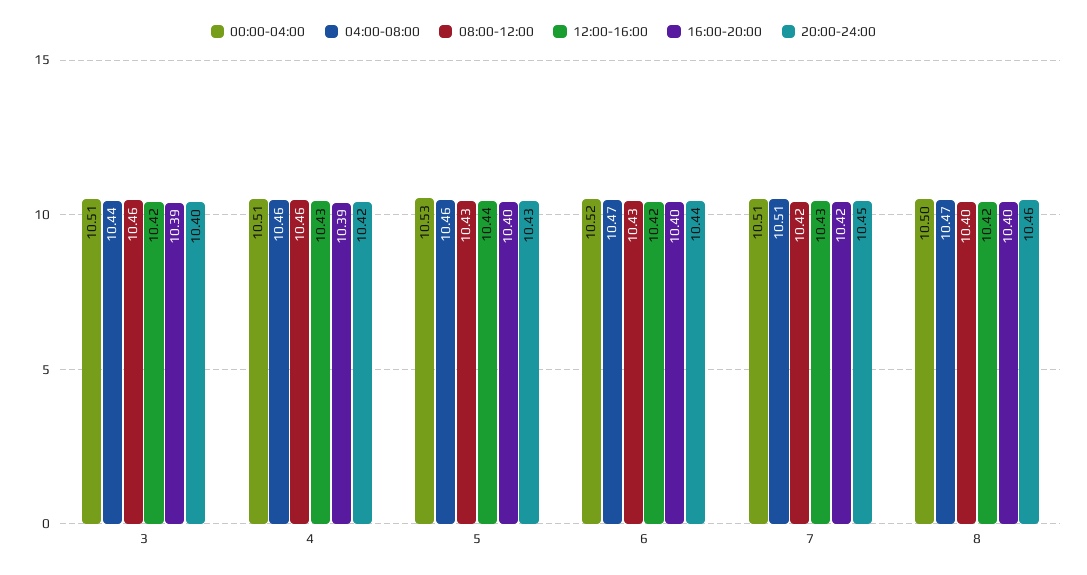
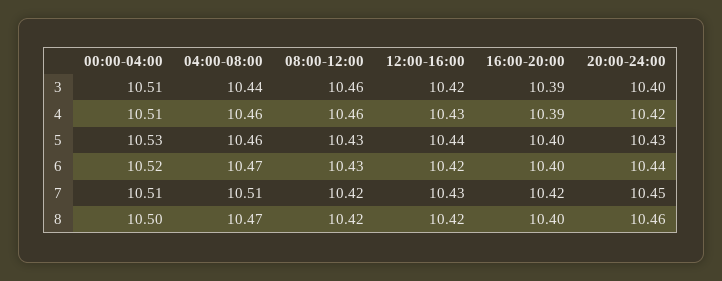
08:00-12:00, 8: 10.4 -> 10.42

